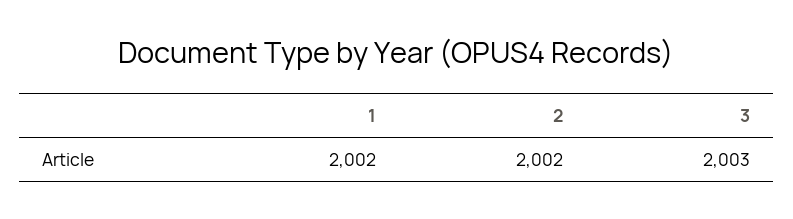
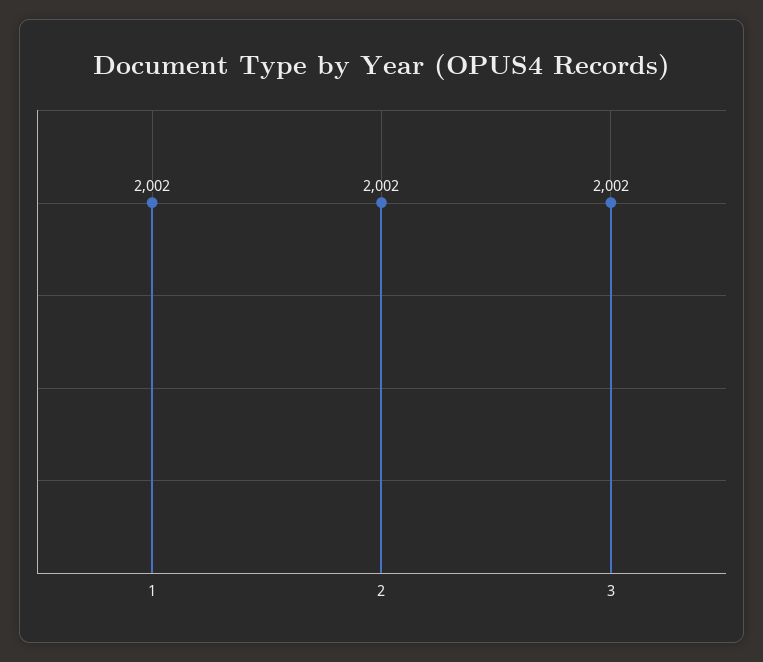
3: 2003 -> 2002

